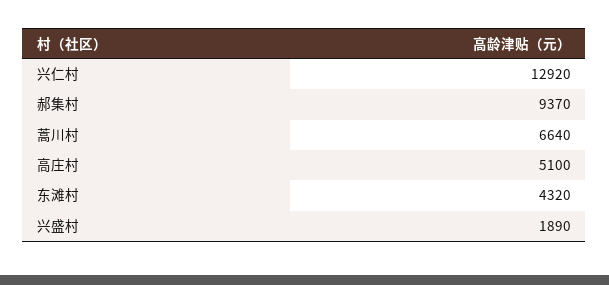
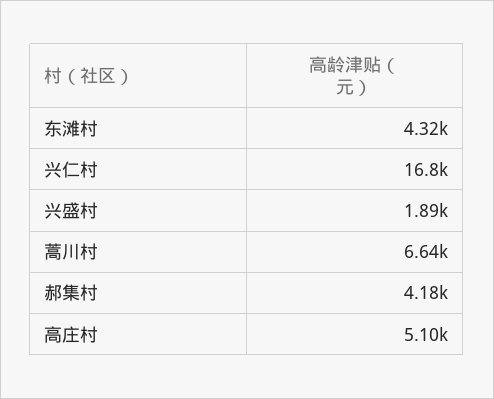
兴仁村: 12920 -> 16800
郝集村: 9370 -> 4180

